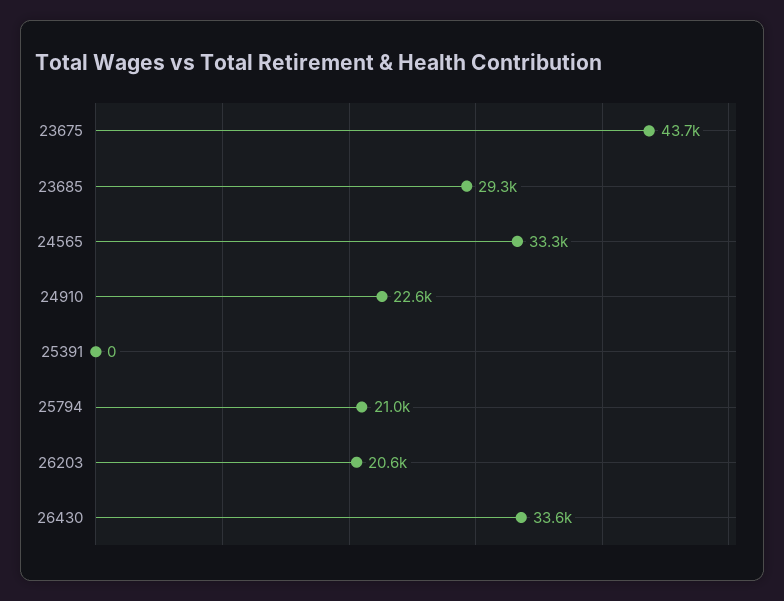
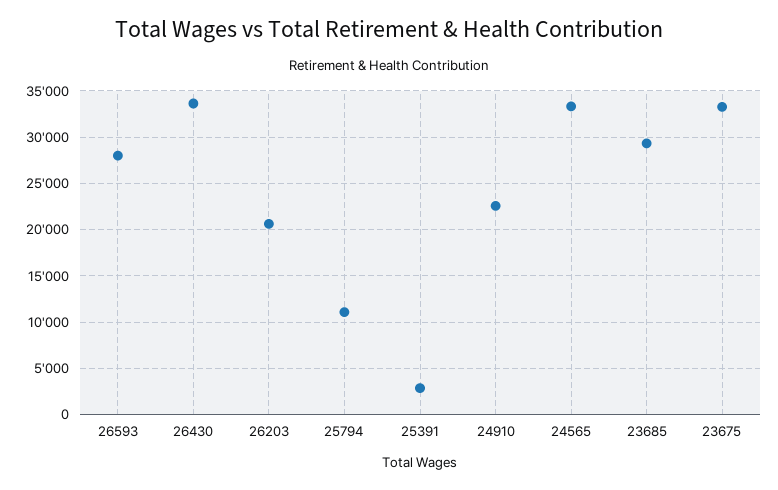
23675: 43700 -> 33000
25391: 0 -> 3000
25794: 21000 -> 11000
26593: none -> 28000

